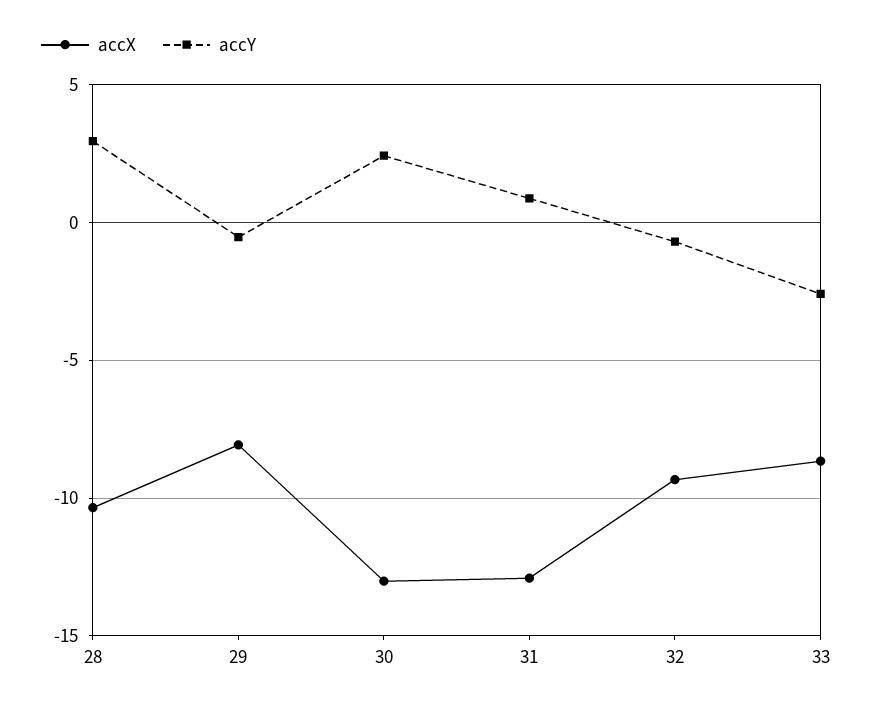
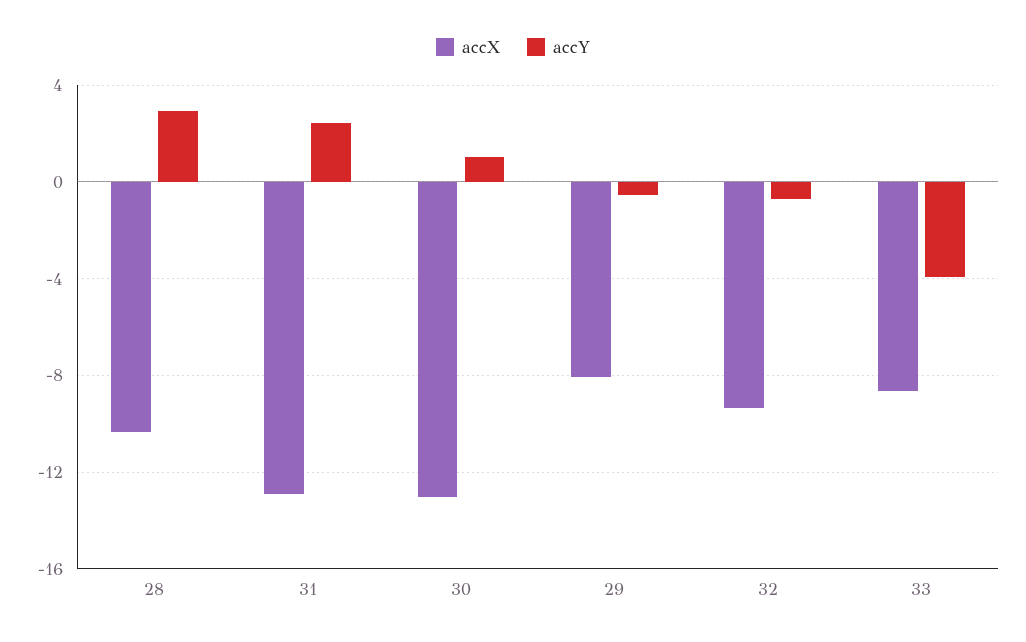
accY, 30: 2.5 -> 1
accY, 31: 1 -> 2.5
accY, 33: -2.5 -> -4

